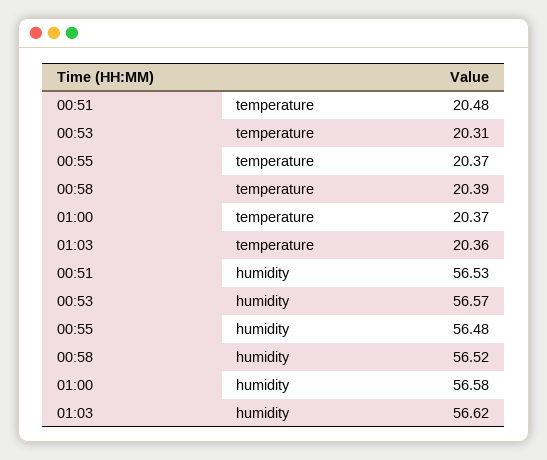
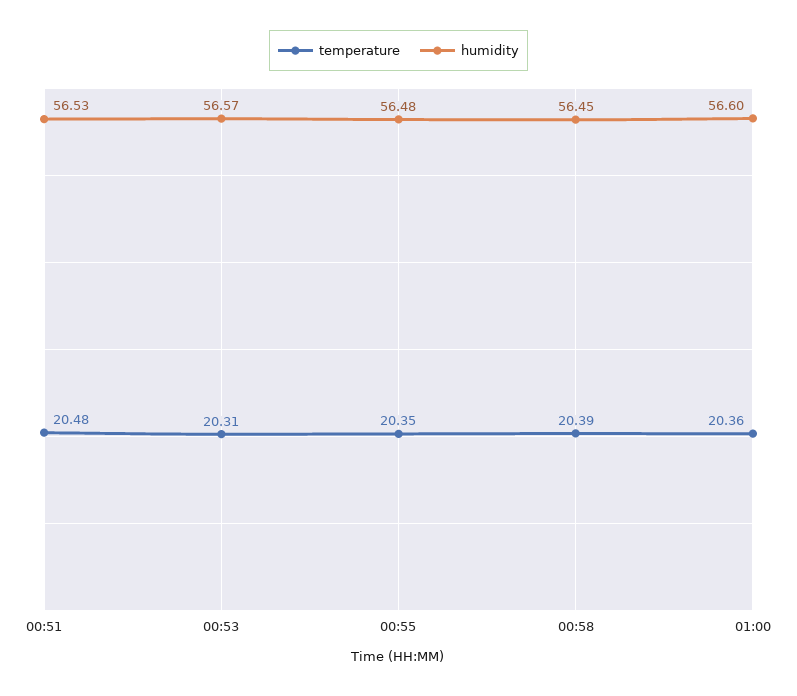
temperature, 00:55: 20.37 -> 20.35
temperature, 01:00: 20.37 -> 20.36
temperature, 01:03: 20.36 -> none
humidity, 00:58: 56.52 -> 56.45
humidity, 01:00: 56.58 -> 56.6
humidity, 01:03: 56.62 -> none

